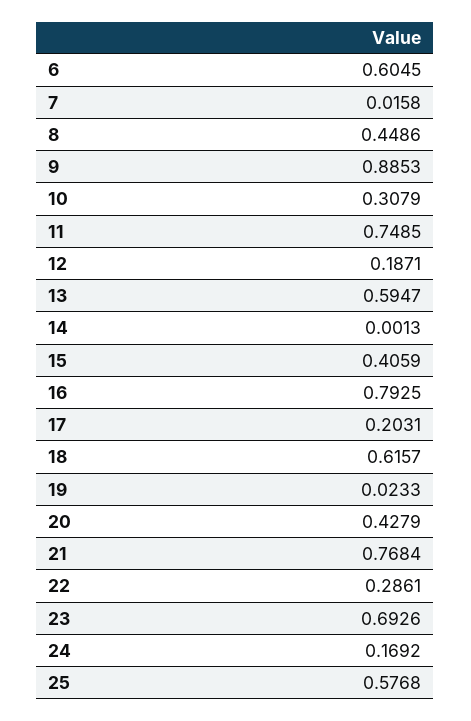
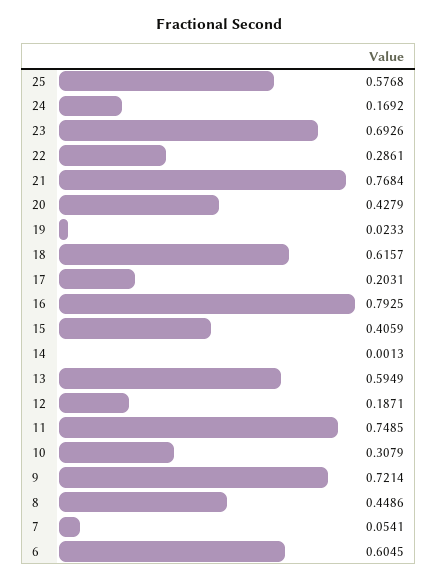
7: 0.0158 -> 0.0541
9: 0.8853 -> 0.7214
13: 0.5947 -> 0.5949

